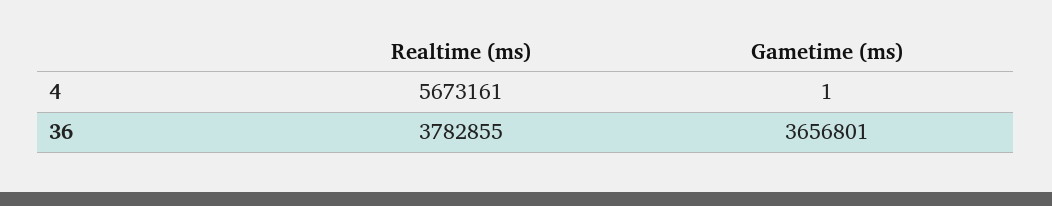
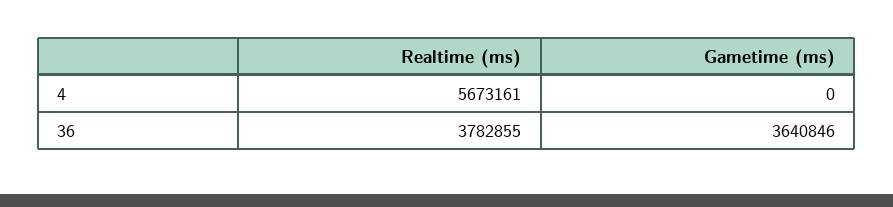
Gametime (ms), 4: 1 -> 0
Gametime (ms), 36: 3656801 -> 3640846

